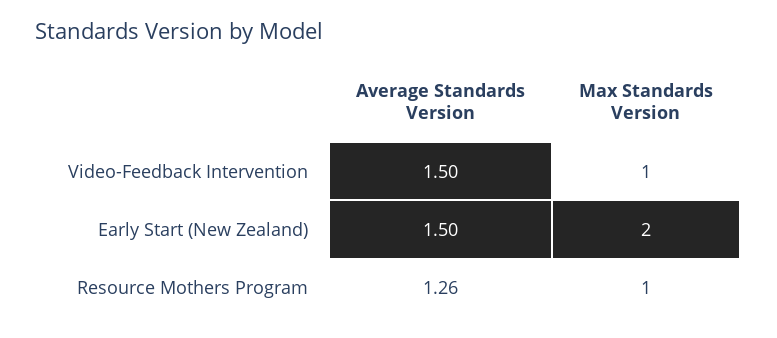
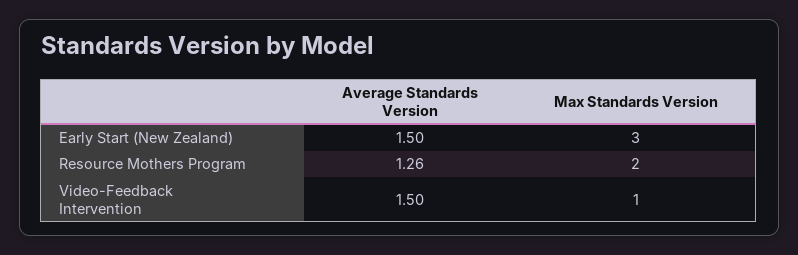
Max Standards Version, Early Start (New Zealand): 2 -> 3
Max Standards Version, Resource Mothers Program: 1 -> 2

